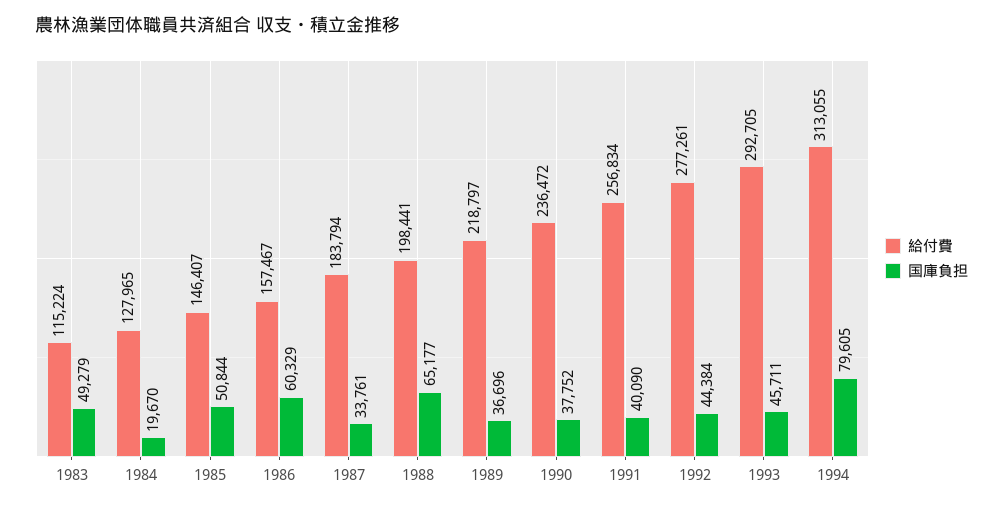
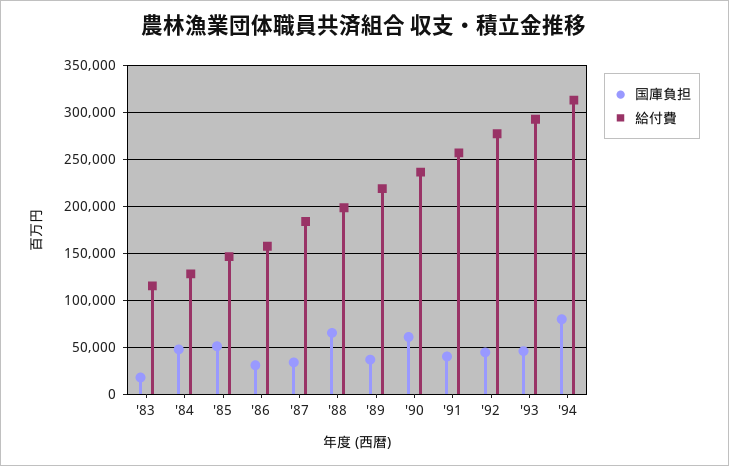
国庫負担, 1983: 49279 -> 20000
国庫負担, 1984: 19670 -> 50000
国庫負担, 1986: 60329 -> 30000
国庫負担, 1990: 37752 -> 60000

